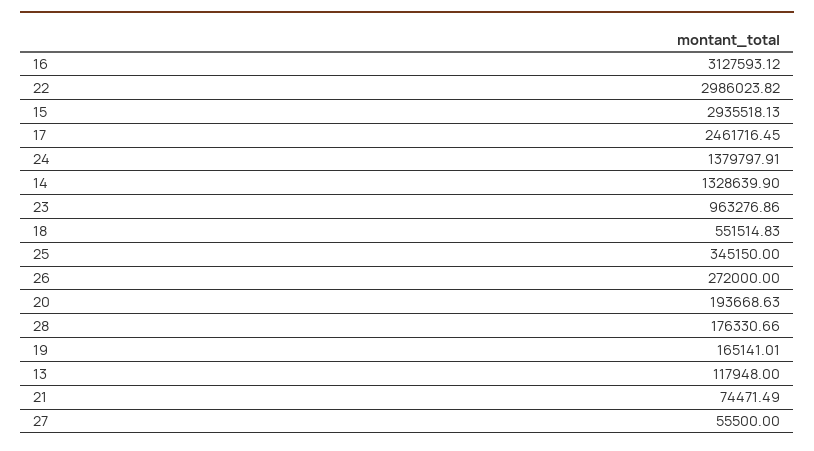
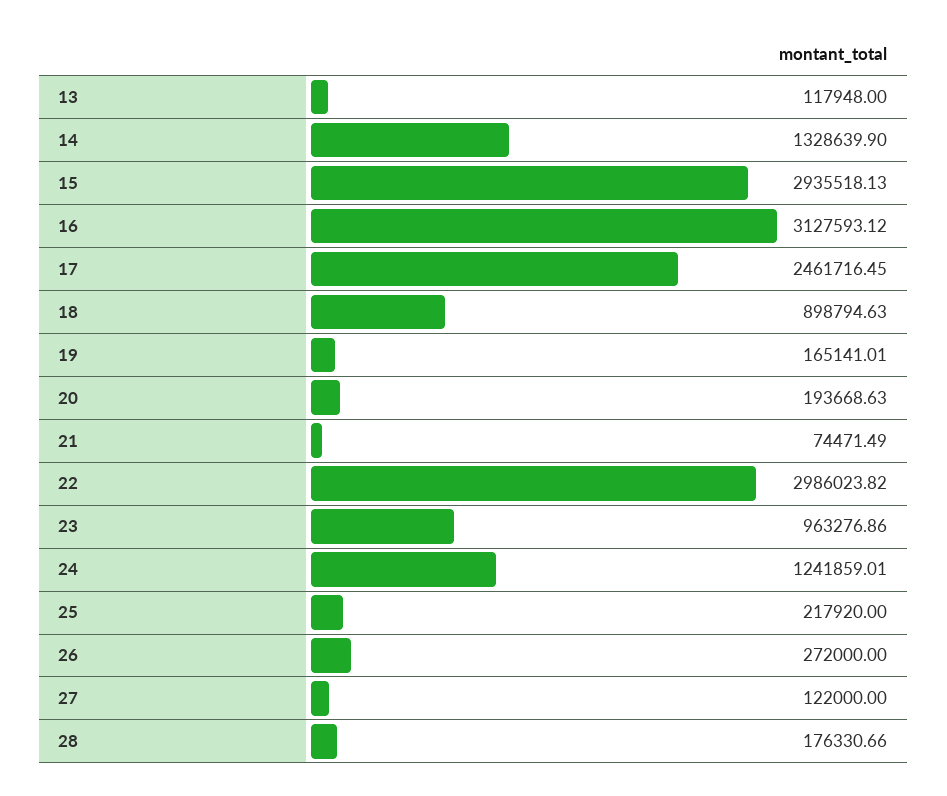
24: 1379797.91 -> 1241859.01
18: 551514.83 -> 898794.63
25: 345150 -> 217920
27: 55500 -> 122000

